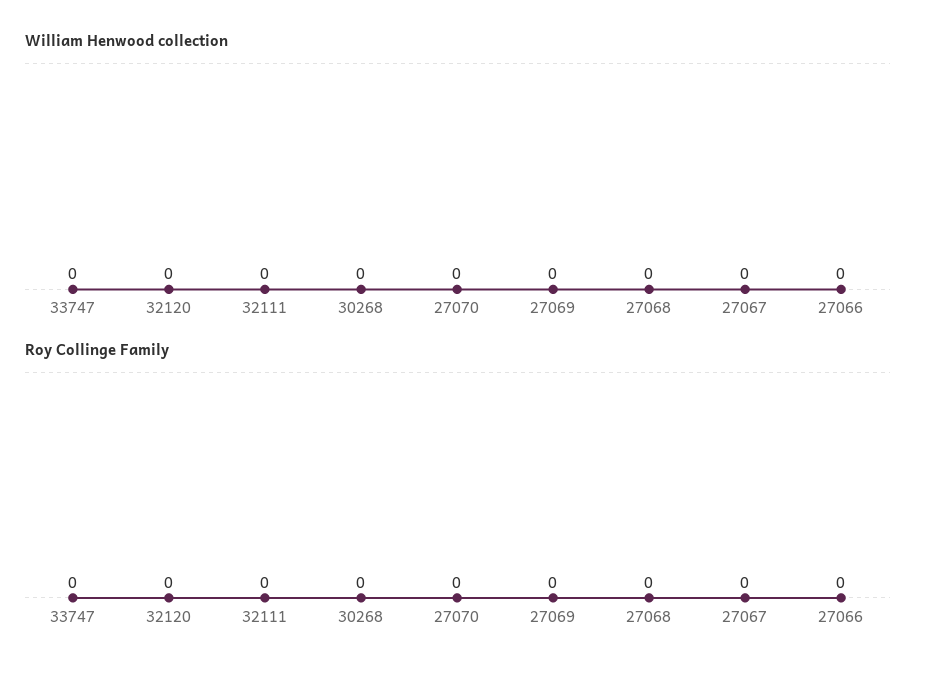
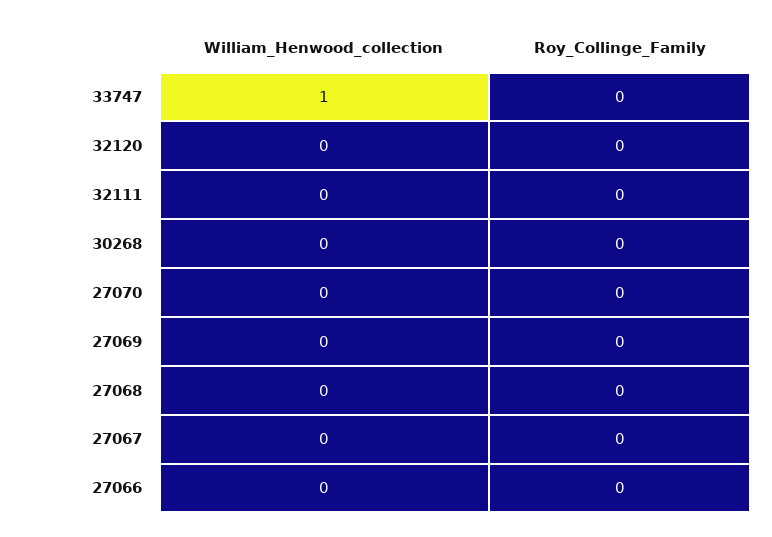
William Henwood collection, 33747: 0 -> 1

